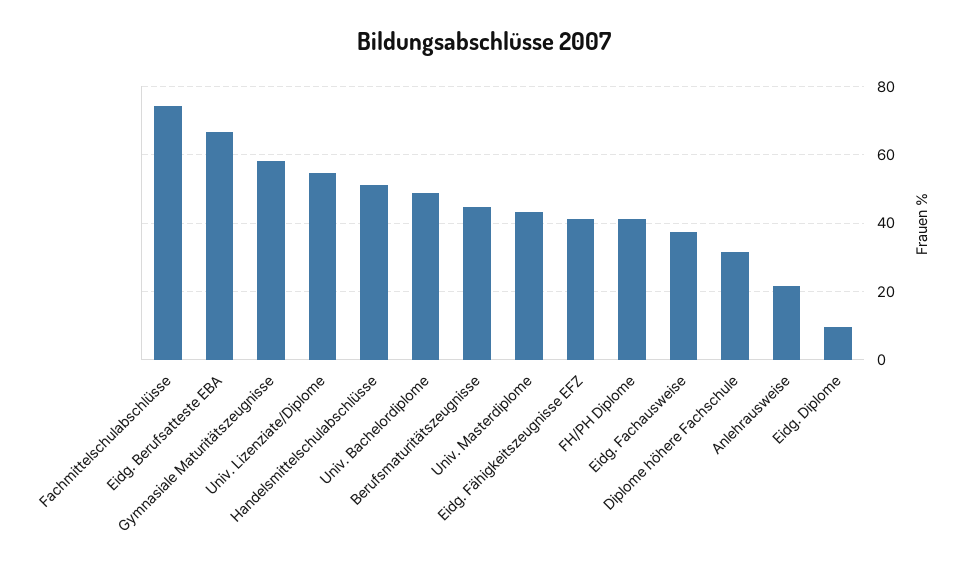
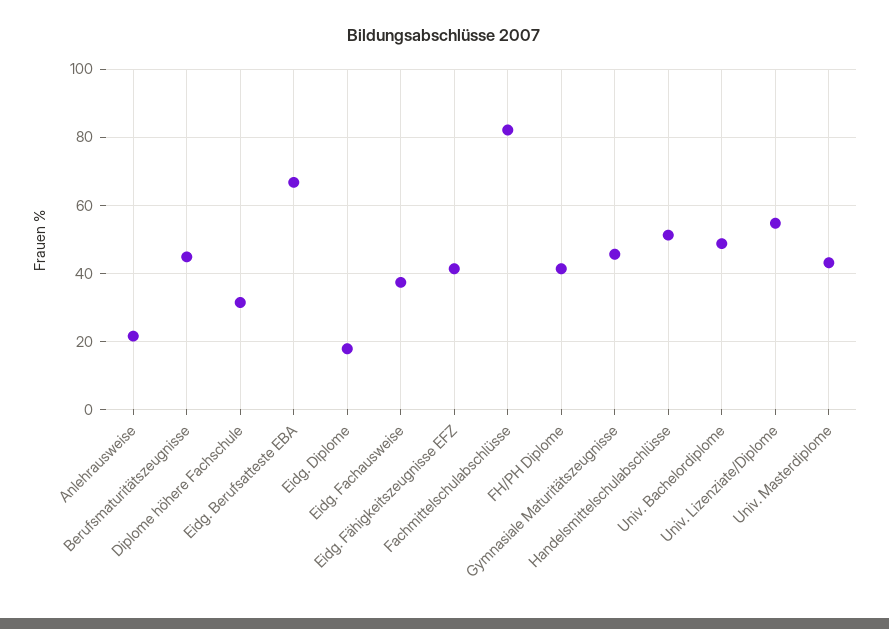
Fachmittelschulabschlüsse: 74 -> 82
Gymnasiale Maturitätszeugnisse: 58 -> 46
Eidg. Diplome: 10 -> 18

